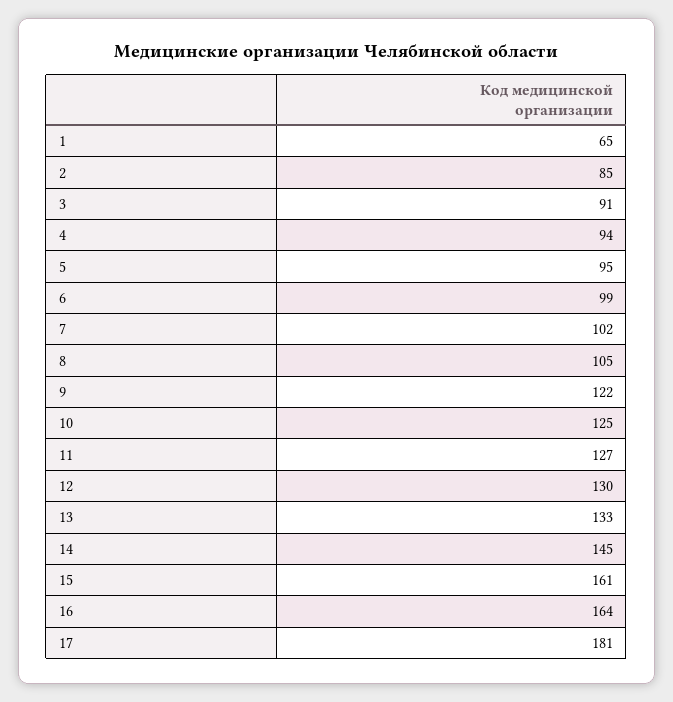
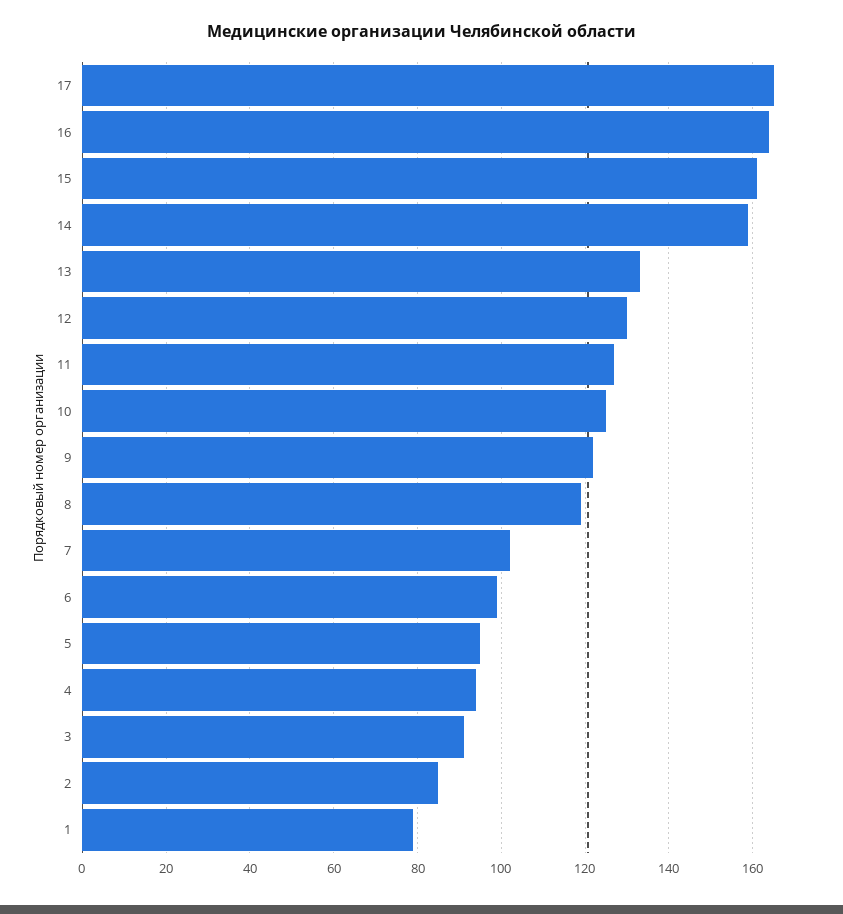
1: 65 -> 80
8: 105 -> 120
14: 145 -> 160
17: 181 -> 165

